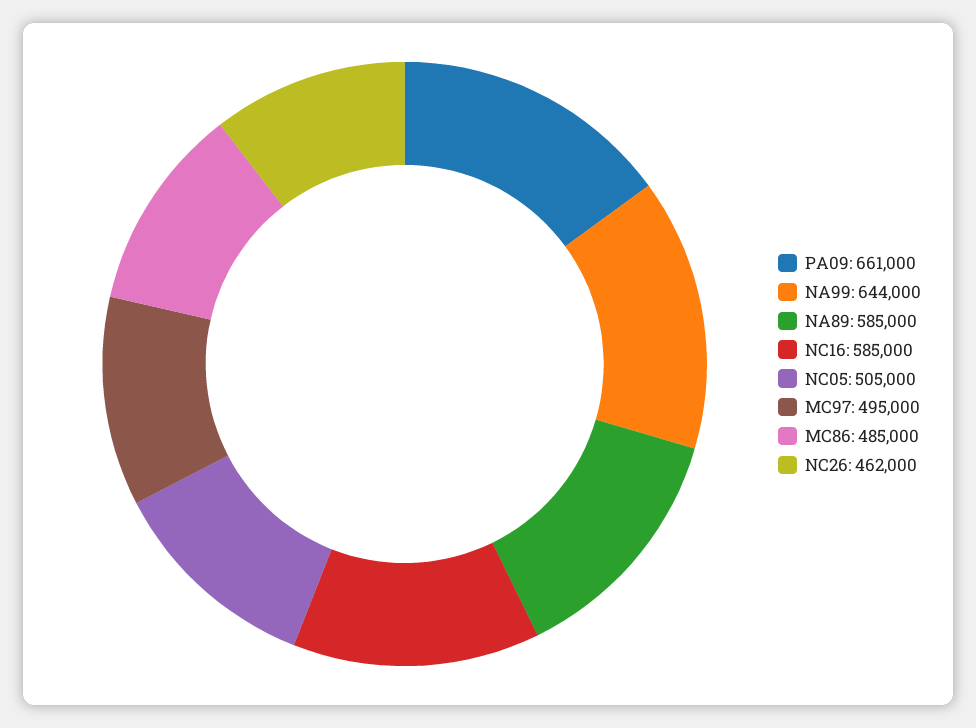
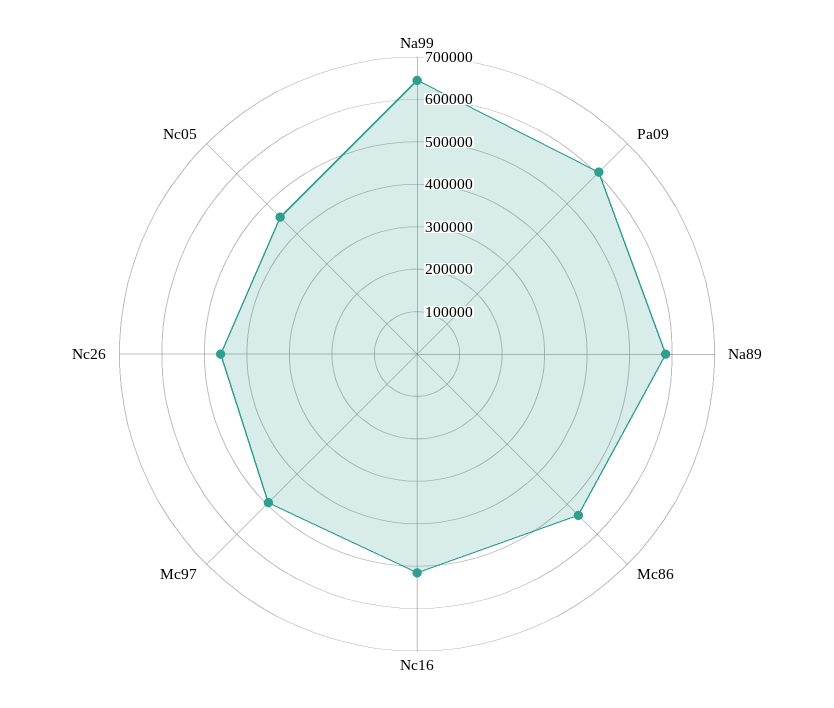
PA09: 661000 -> 600000
NC16: 585000 -> 520000
NC05: 505000 -> 460000
MC86: 485000 -> 540000

